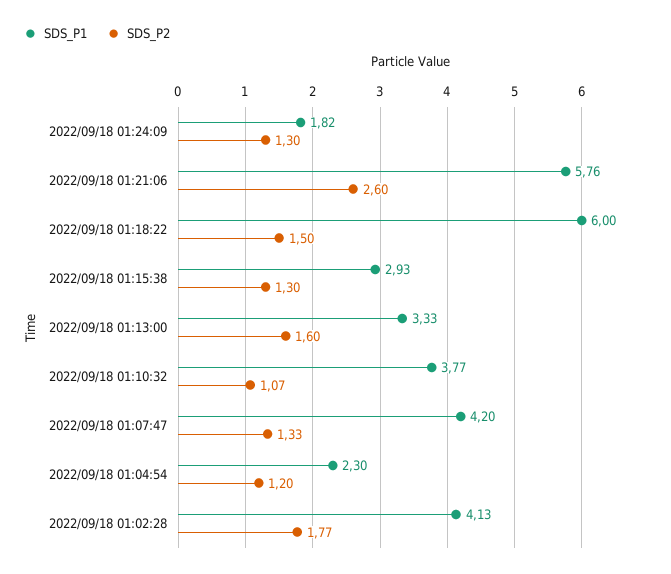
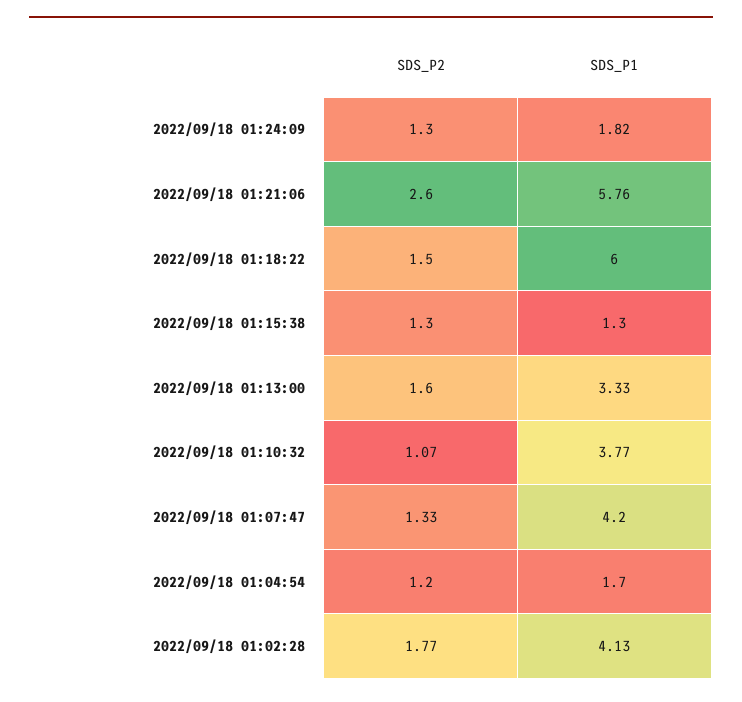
SDS_P1, 2022/09/18 01:15:38: 2.93 -> 1.3
SDS_P1, 2022/09/18 01:04:54: 2.3 -> 1.7

